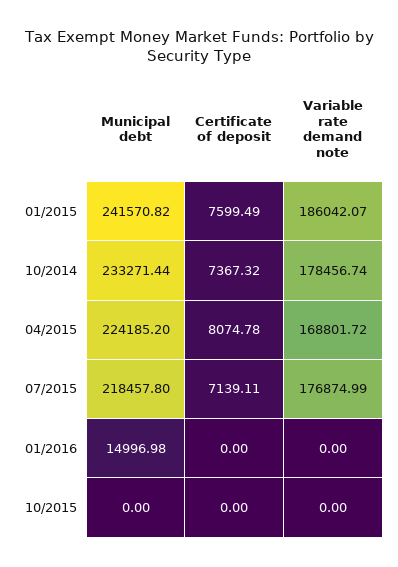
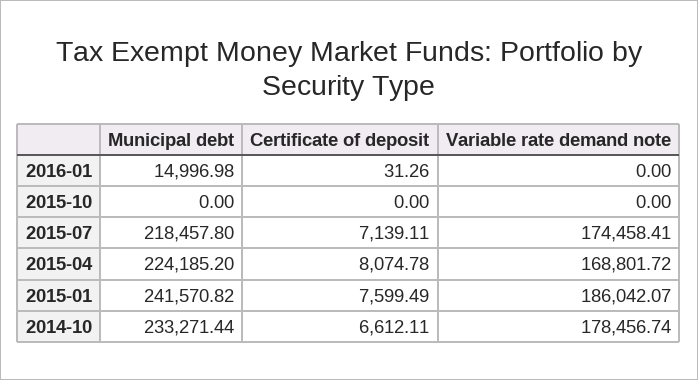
Certificate of deposit, 10/2014: 7367.32 -> 6612.11
Variable rate demand note, 07/2015: 176874.99 -> 174458.41
Certificate of deposit, 01/2016: 0 -> 31.26

